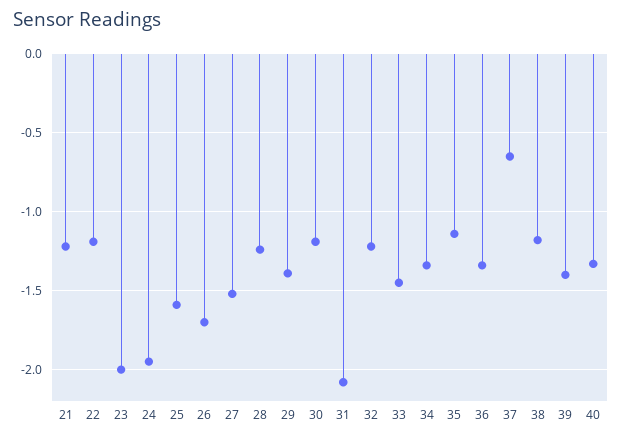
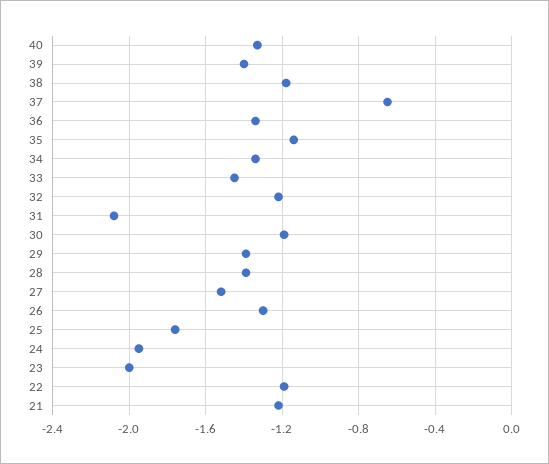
25: -1.6 -> -1.75
26: -1.7 -> -1.3
28: -1.25 -> -1.4

